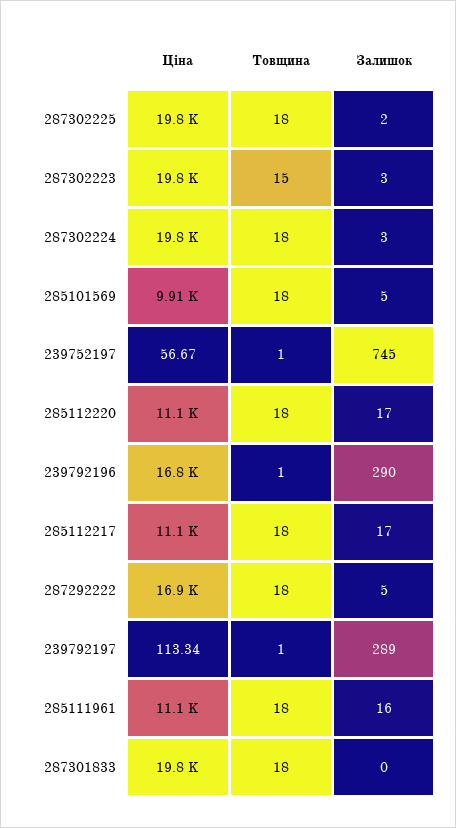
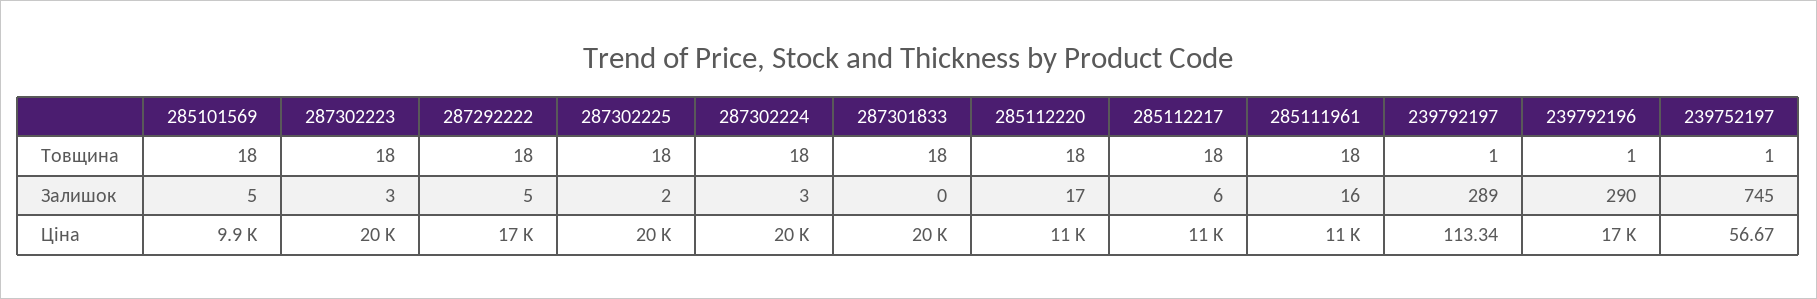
Товщина, 287302223: 15 -> 18
Залишок, 285112217: 17 -> 6

